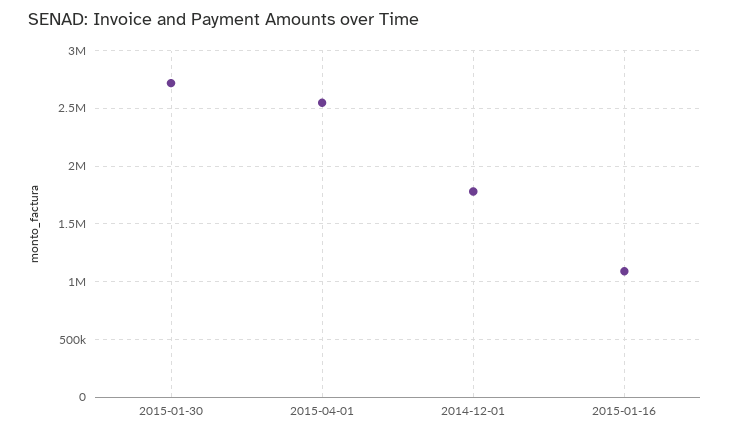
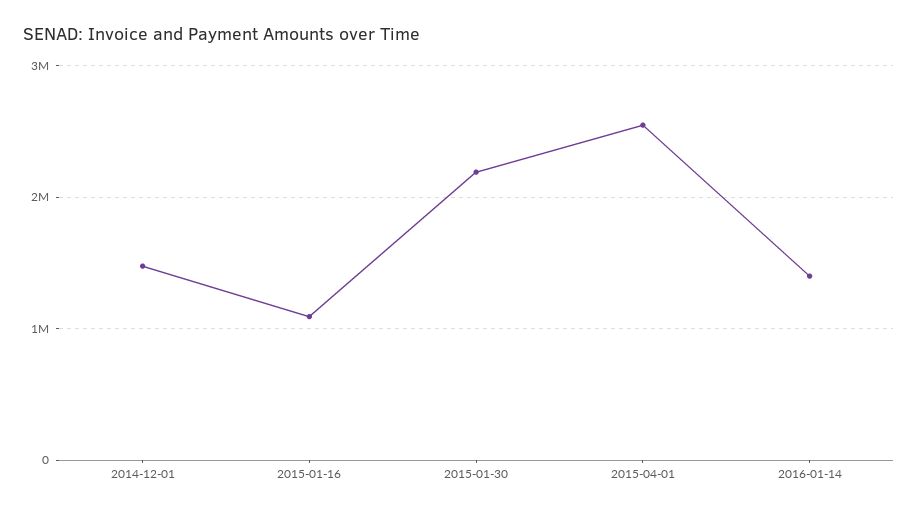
2015-01-30: 2700000 -> 2200000
2014-12-01: 1800000 -> 1500000
2016-01-14: none -> 1400000

